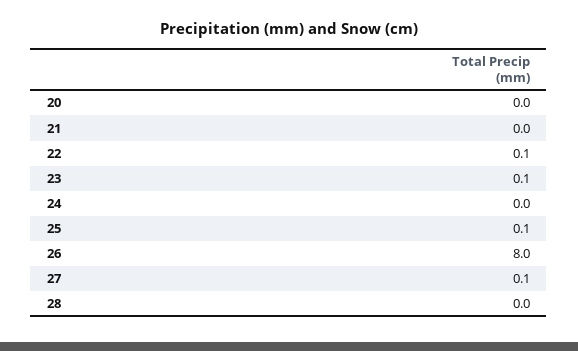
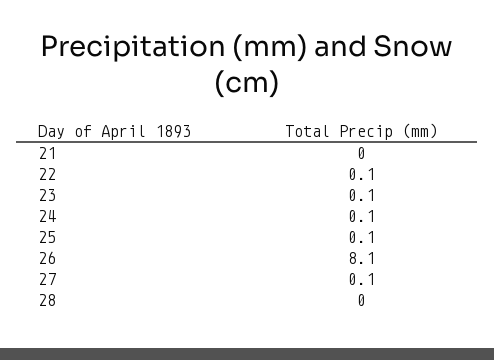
20: 0 -> none
24: 0 -> 0.1
26: 8 -> 8.1

